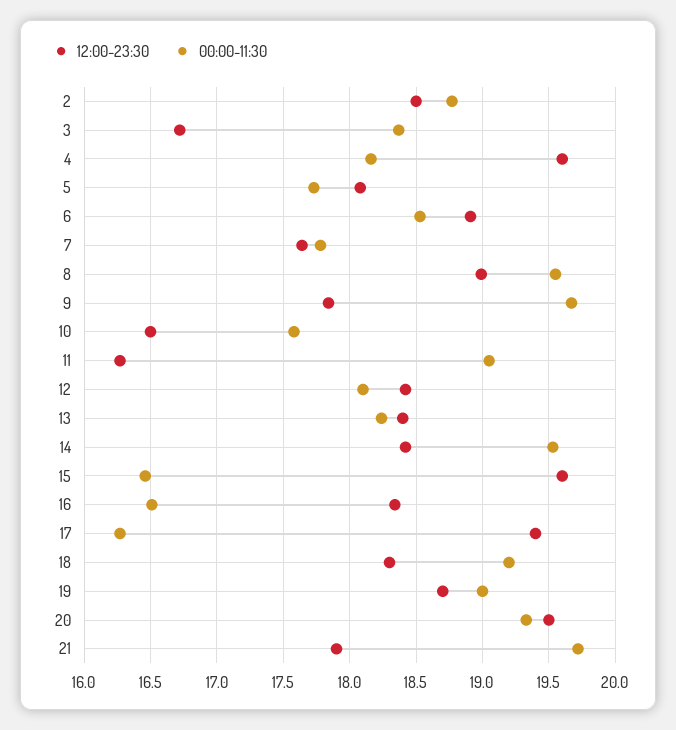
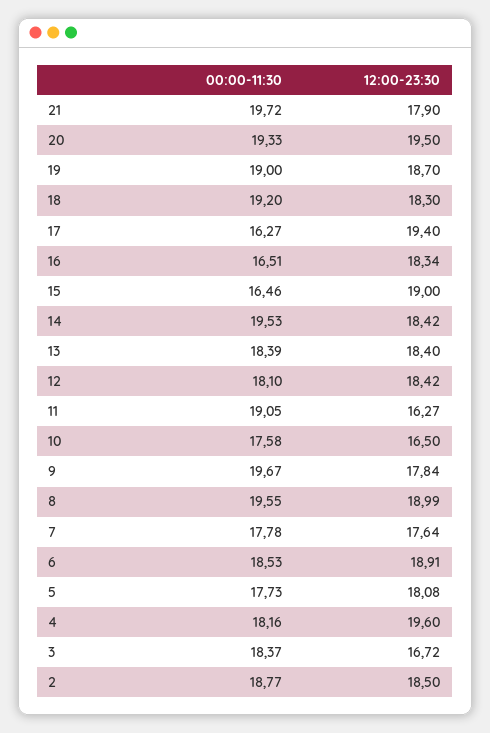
00:00-11:30, 13: 18.25 -> 18.39
12:00-23:30, 15: 19.6 -> 19

